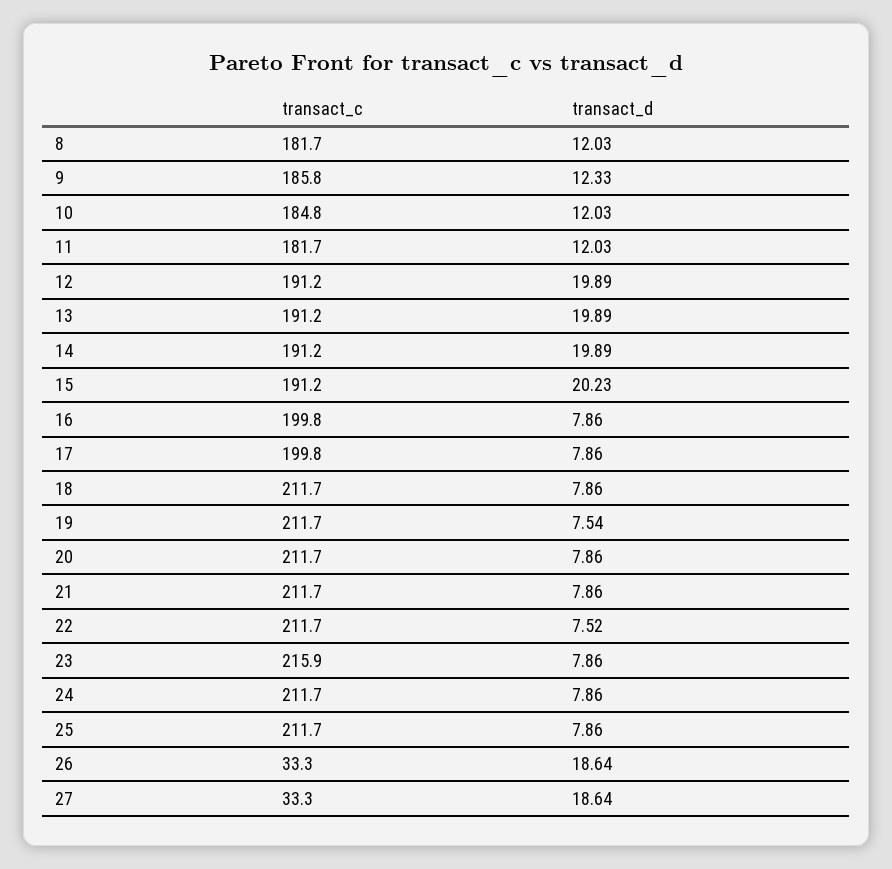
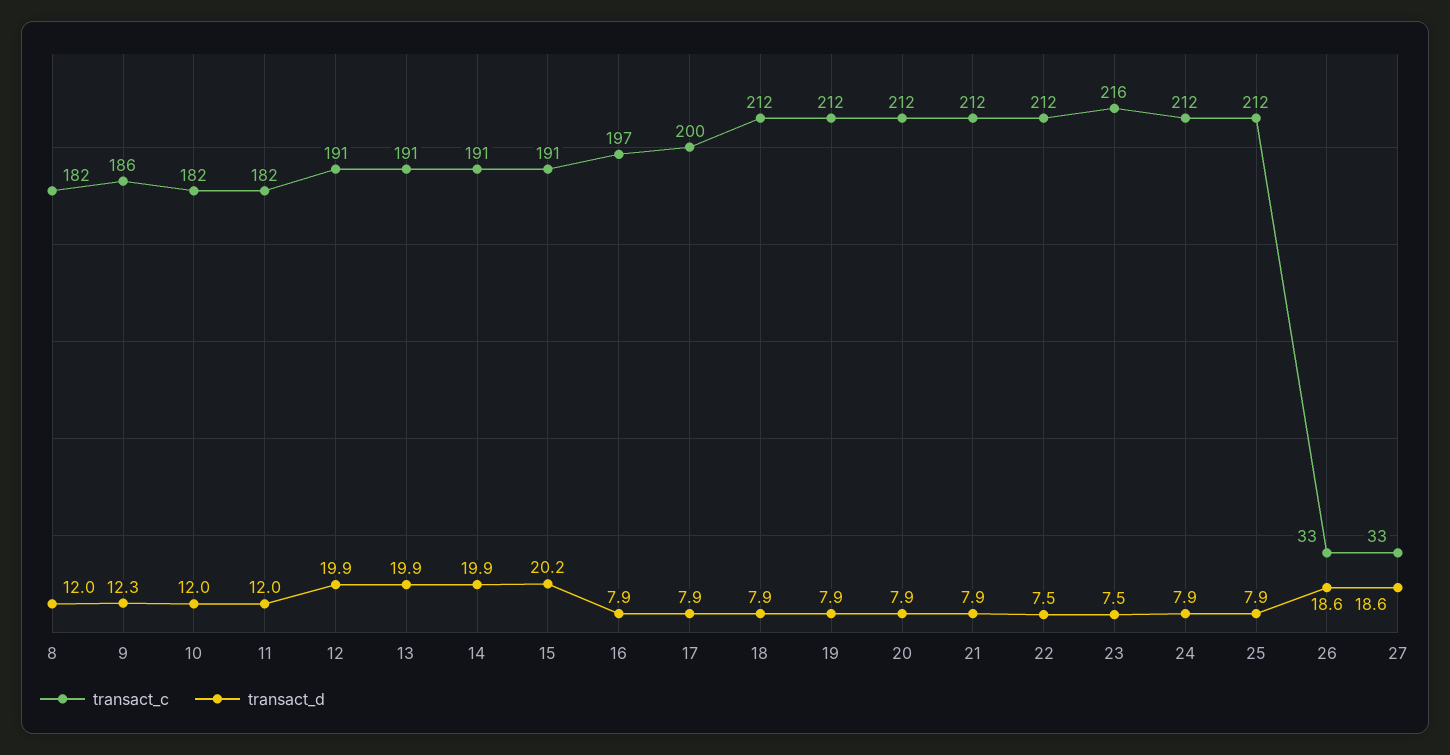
transact_c, 10: 184.8 -> 182
transact_c, 16: 199.8 -> 197
transact_d, 19: 7.54 -> 7.9
transact_d, 23: 7.86 -> 7.5

